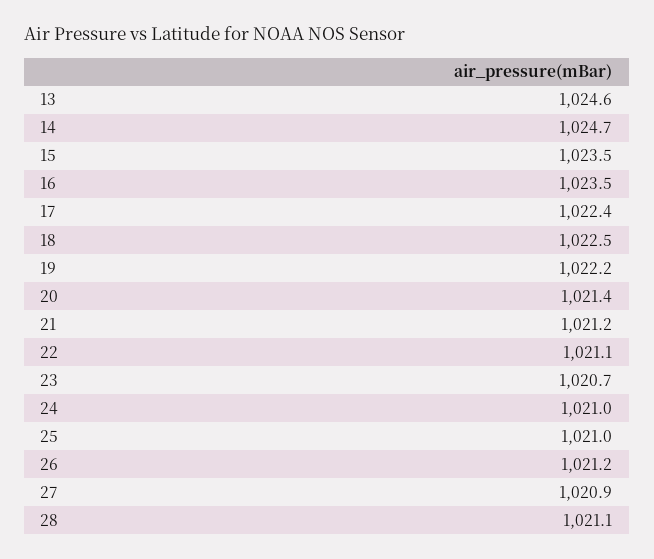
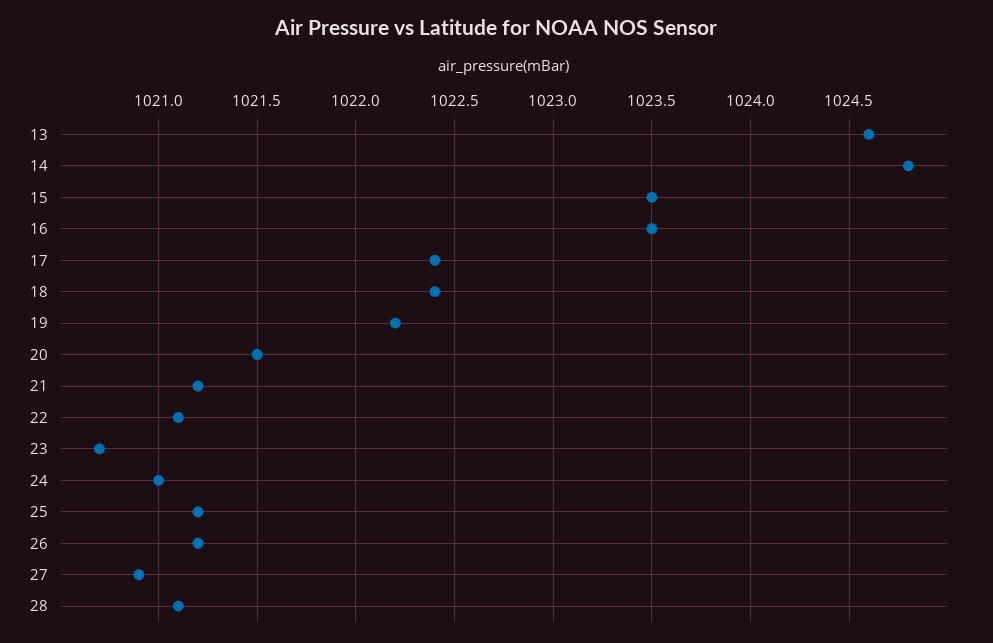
14: 1024.7 -> 1024.8
18: 1022.5 -> 1022.4
20: 1021.4 -> 1021.5
25: 1021 -> 1021.2

